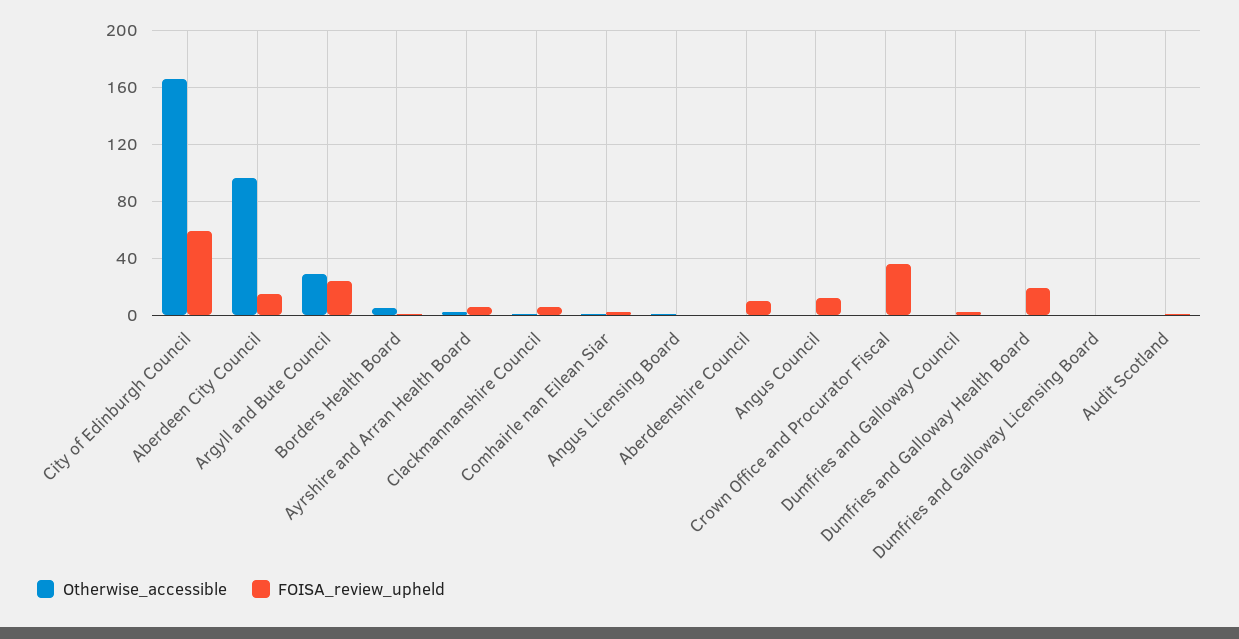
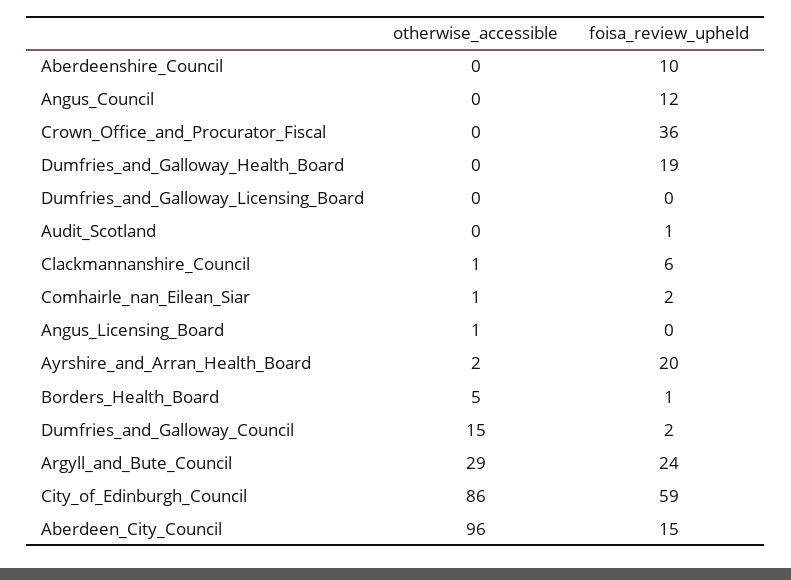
Otherwise_accessible, City of Edinburgh Council: 165 -> 86
FOISA_review_upheld, Ayrshire and Arran Health Board: 5 -> 20
Otherwise_accessible, Dumfries and Galloway Council: 0 -> 15

